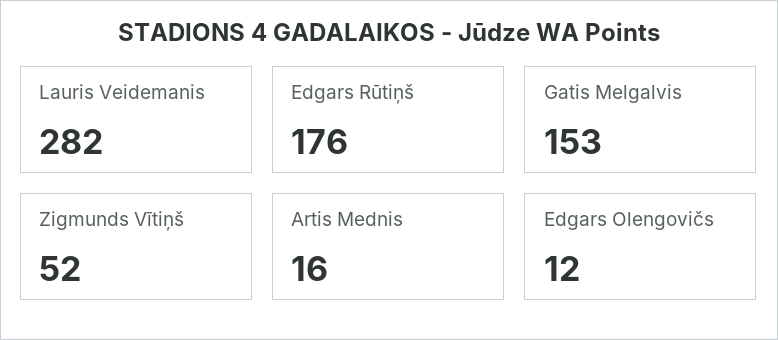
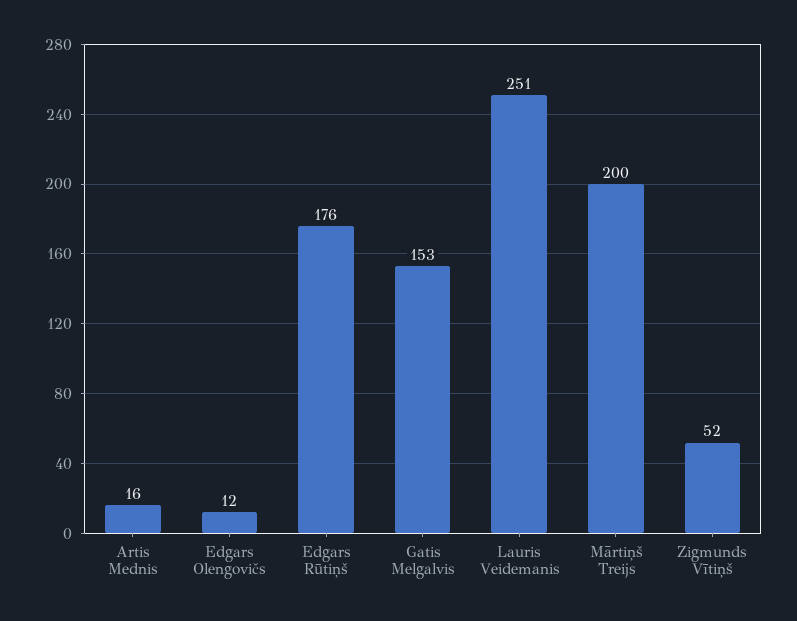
Lauris Veidemanis: 282 -> 251
Mārtiņš Treijs: none -> 200

